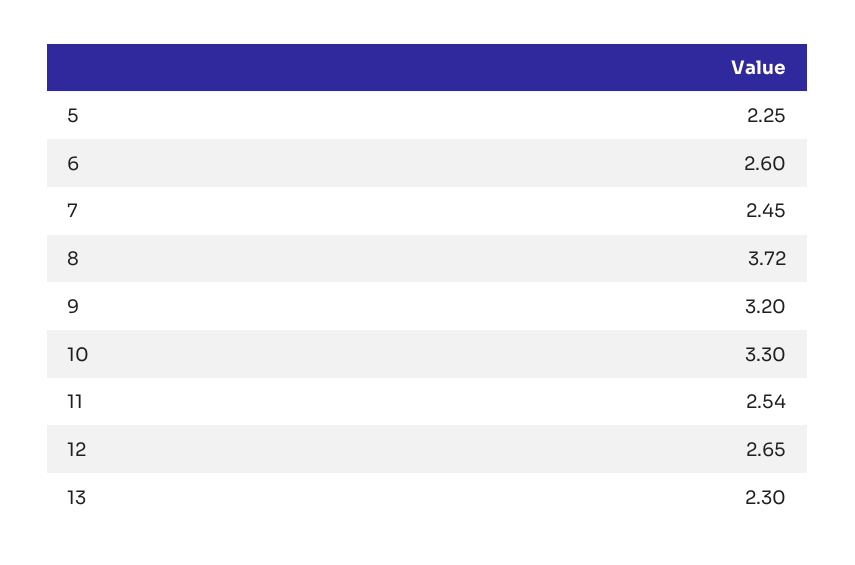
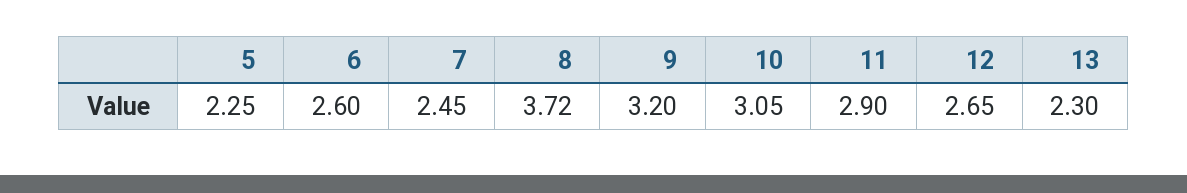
10: 3.3 -> 3.05
11: 2.54 -> 2.9

